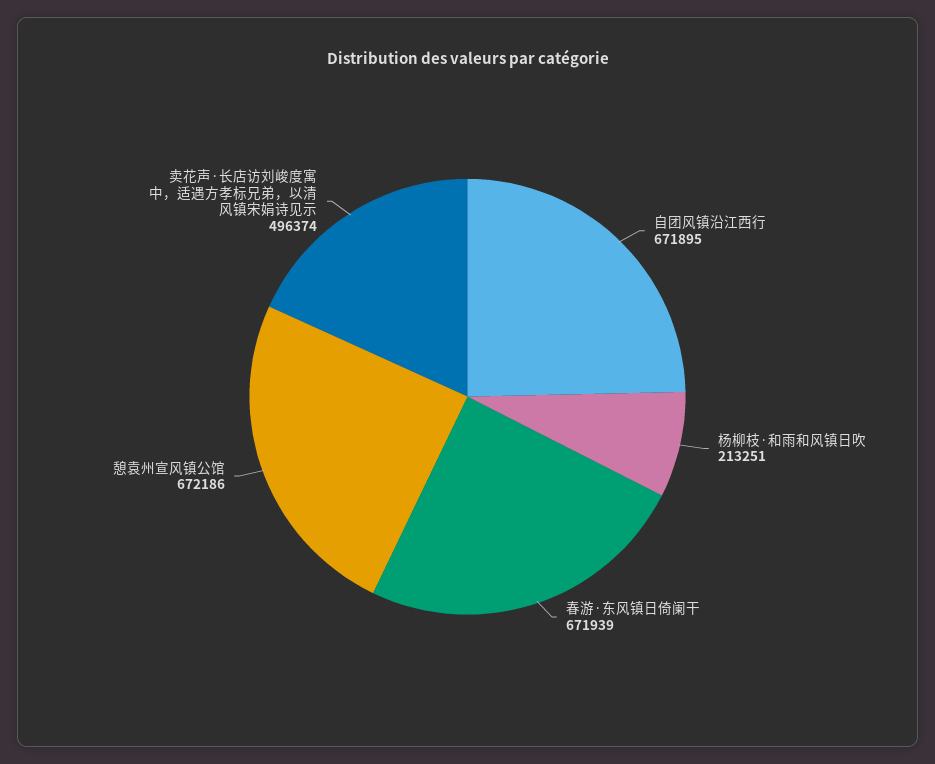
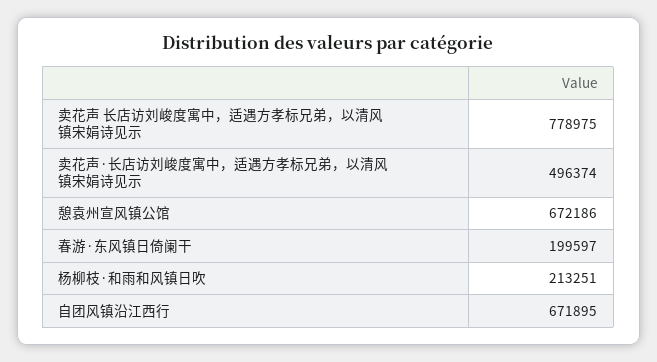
春游·东风镇日倚阑干: 671939 -> 199597
卖花声 长店访刘峻度寓中，适遇方孝标兄弟，以清风镇宋娟诗见示: none -> 778975

